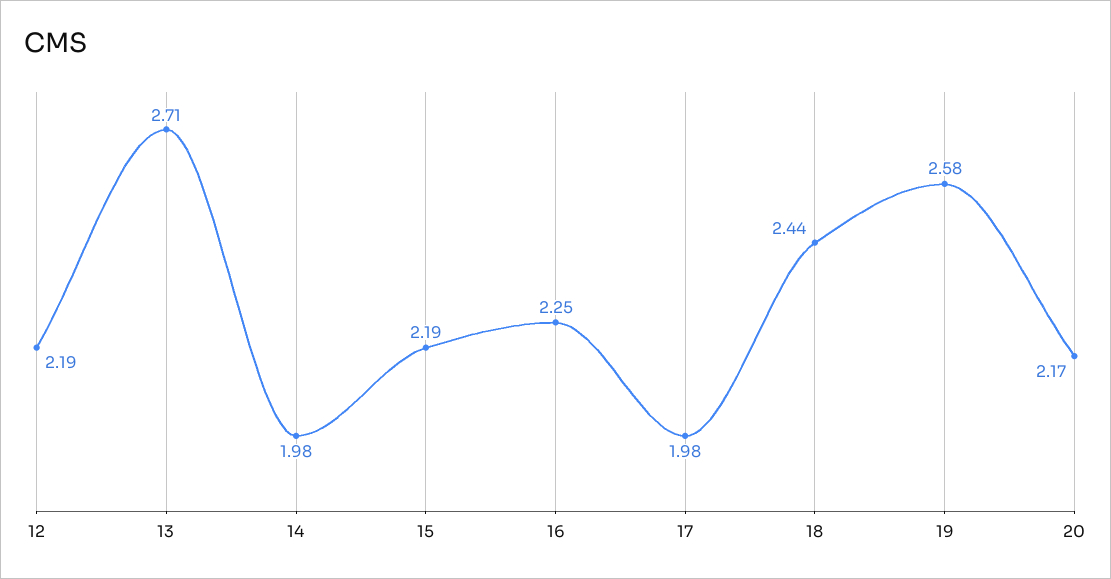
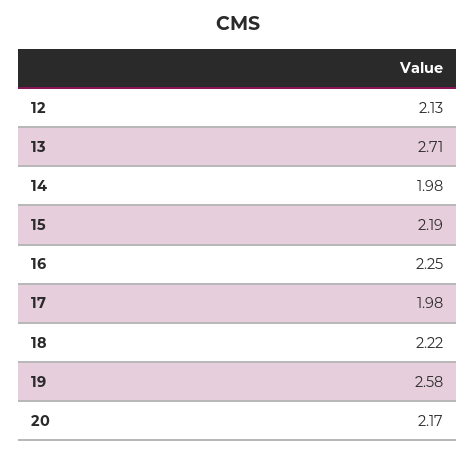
12: 2.19 -> 2.13
18: 2.44 -> 2.22

